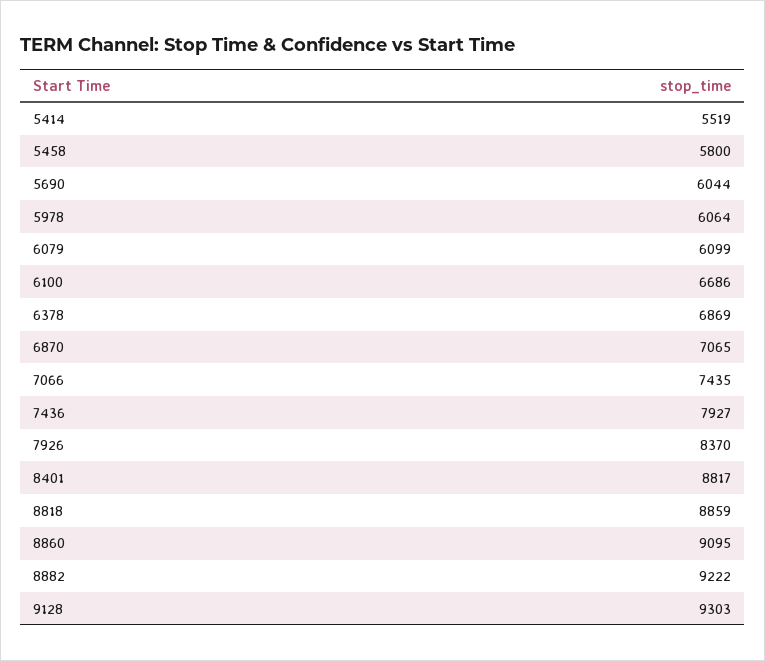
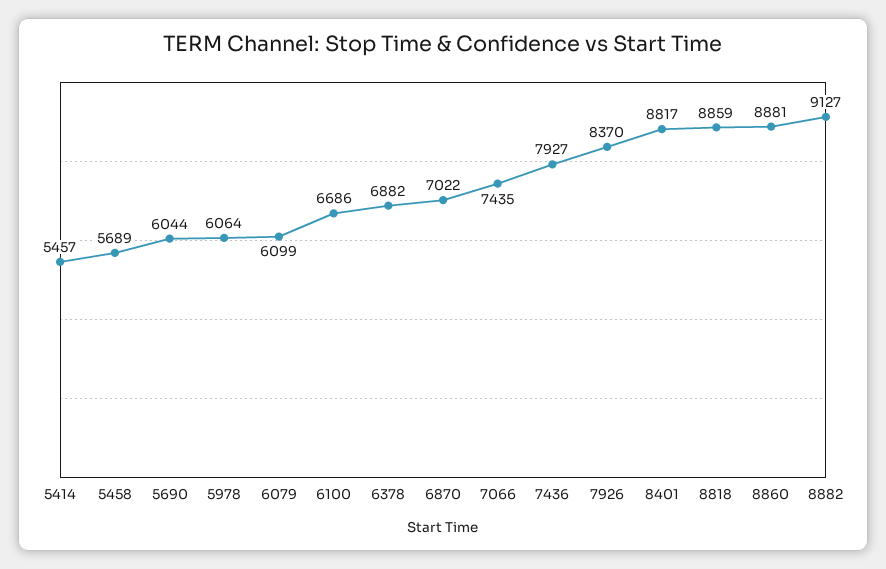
5414: 5519 -> 5457
5458: 5800 -> 5689
6378: 6869 -> 6882
6870: 7065 -> 7022
8860: 9095 -> 8881
8882: 9222 -> 9127
9128: 9303 -> none

